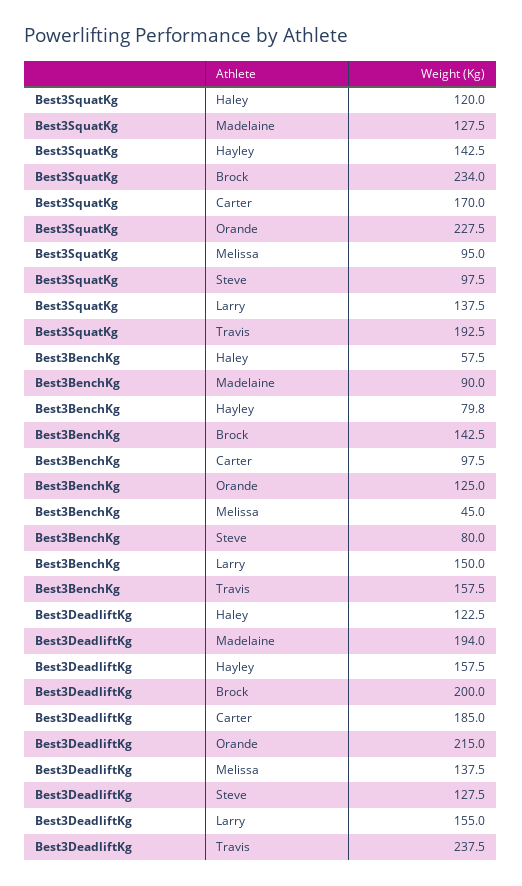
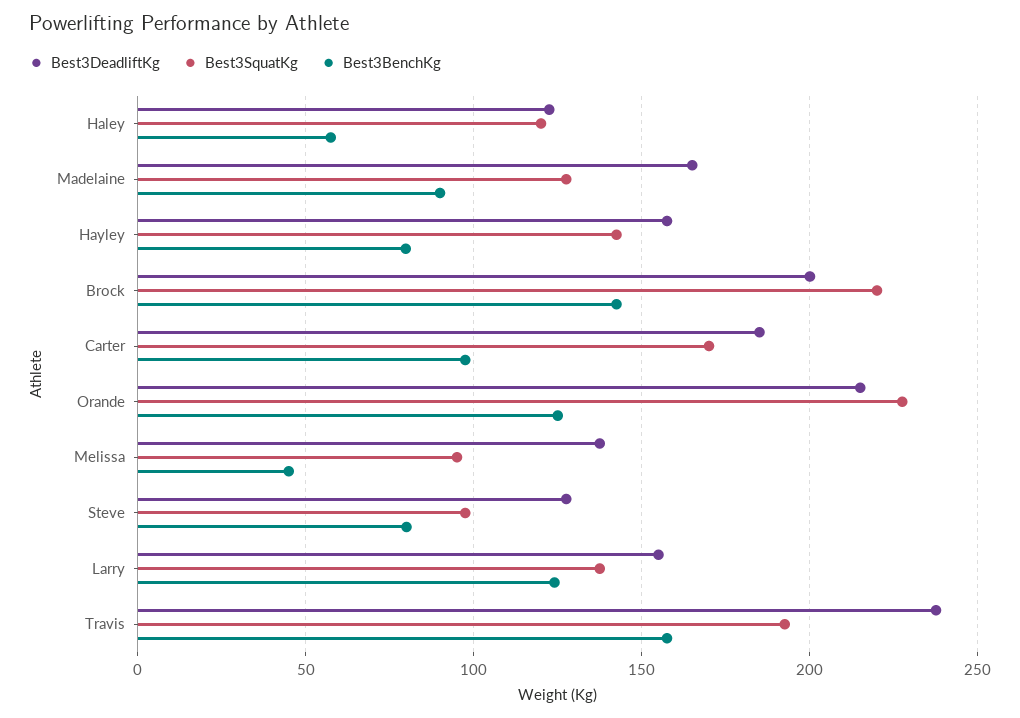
Best3SquatKg, Brock: 234 -> 220
Best3BenchKg, Larry: 150 -> 125
Best3DeadliftKg, Madelaine: 194 -> 165

